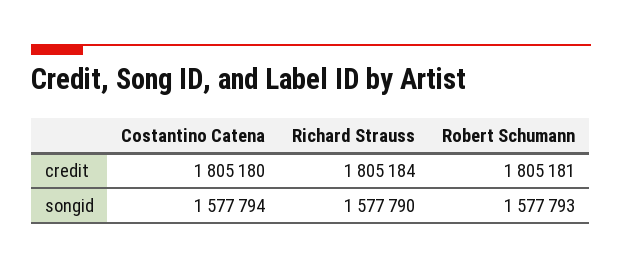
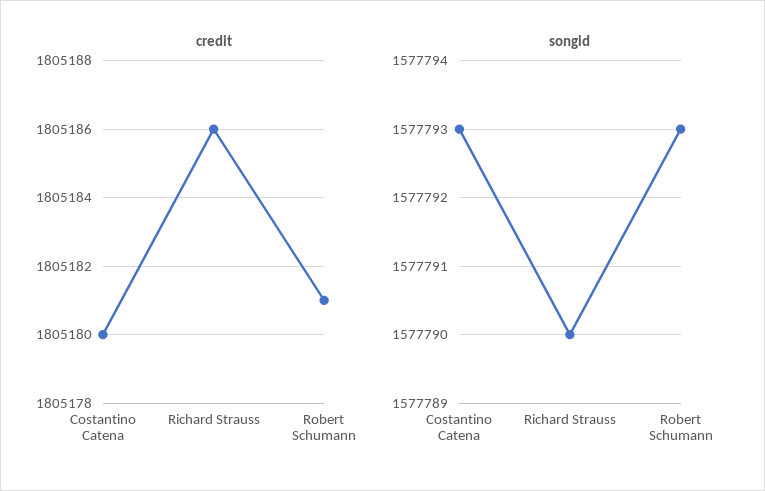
credit, Richard Strauss: 1805184 -> 1805186
songid, Costantino Catena: 1577794 -> 1577793

